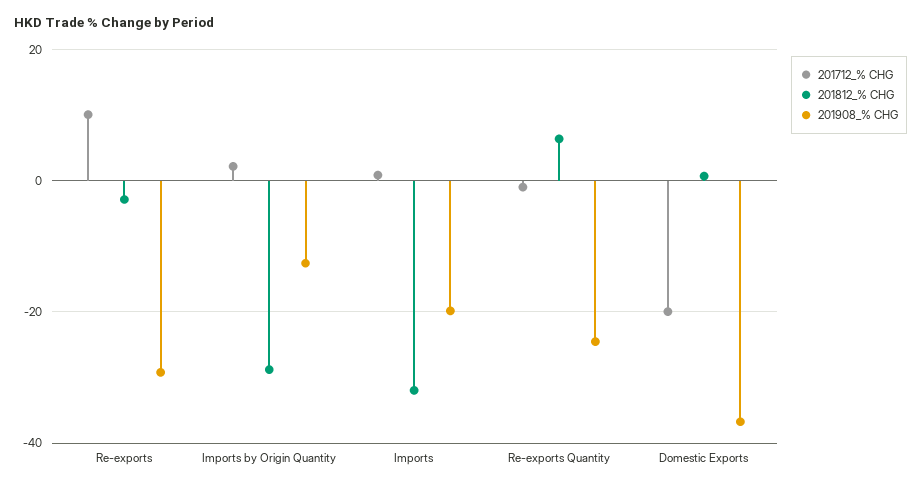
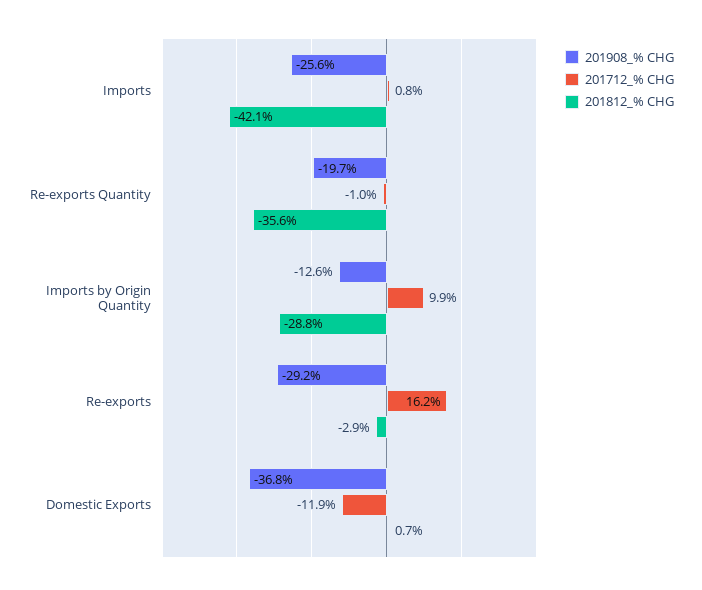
201712_% CHG, Re-exports: 10 -> 16.2
201712_% CHG, Imports by Origin Quantity: 2 -> 9.9
201812_% CHG, Imports: -32 -> -42.1
201908_% CHG, Imports: -20 -> -25.6
201812_% CHG, Re-exports Quantity: 6 -> -35.6
201908_% CHG, Re-exports Quantity: -24 -> -19.7
201712_% CHG, Domestic Exports: -20 -> -11.9

